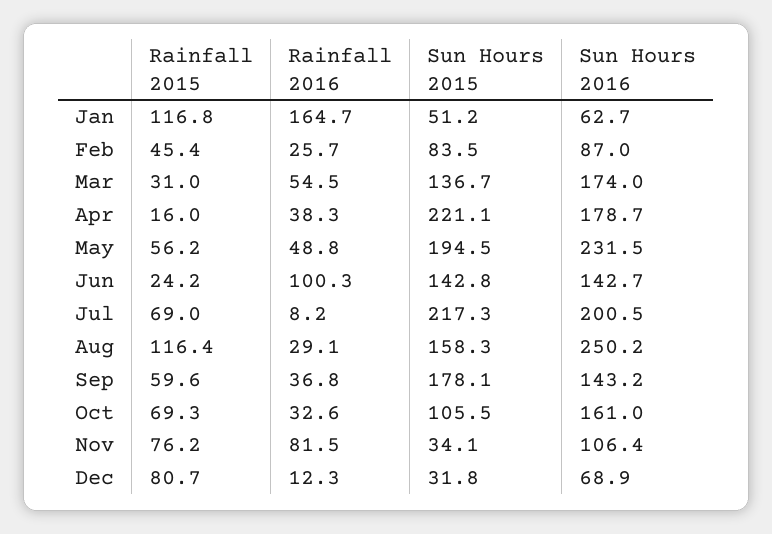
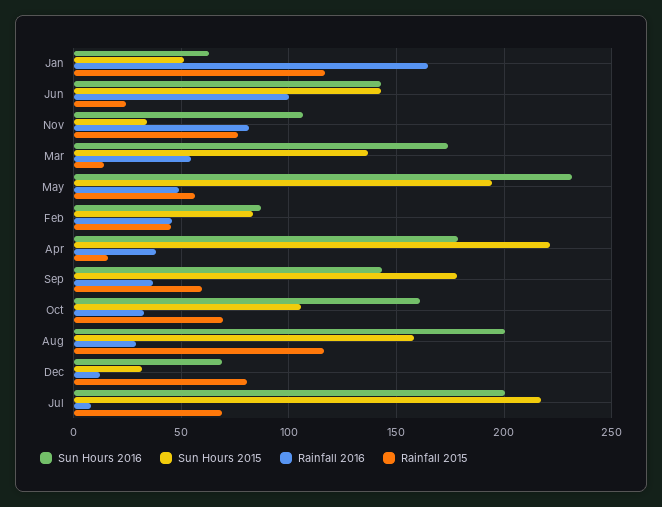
Rainfall 2016, Feb: 25.7 -> 45
Rainfall 2015, Mar: 31 -> 15
Sun Hours 2016, Aug: 250.2 -> 200

